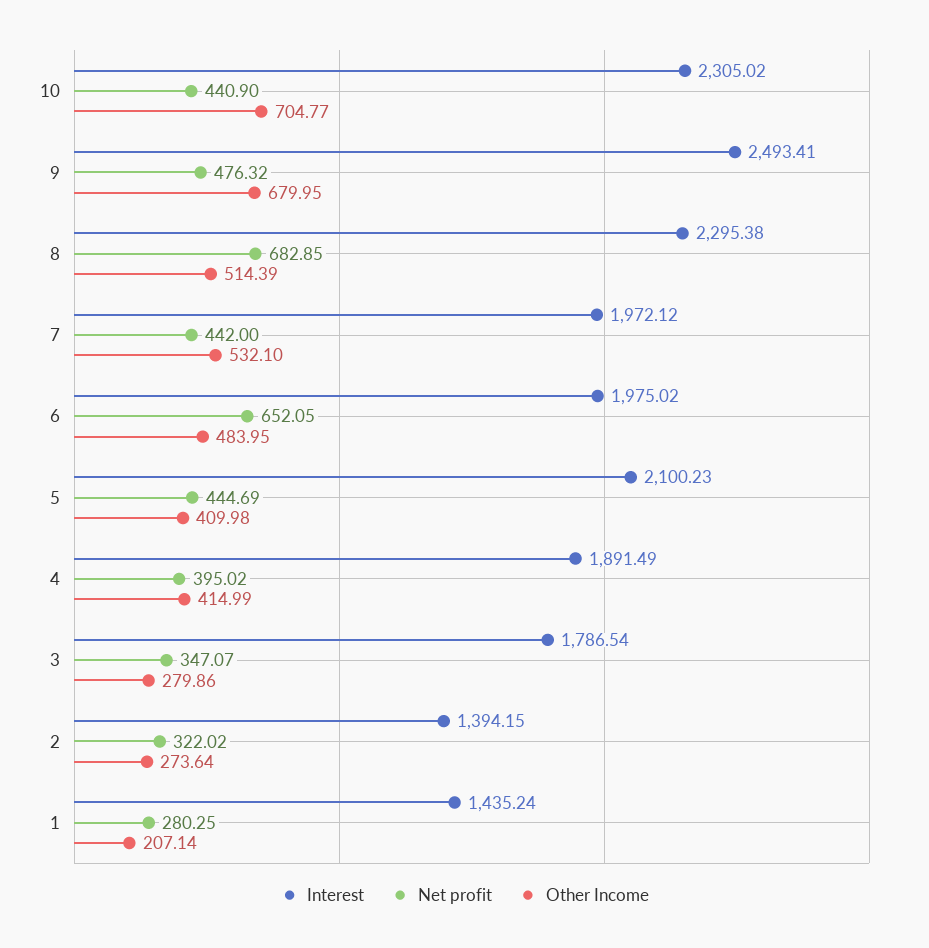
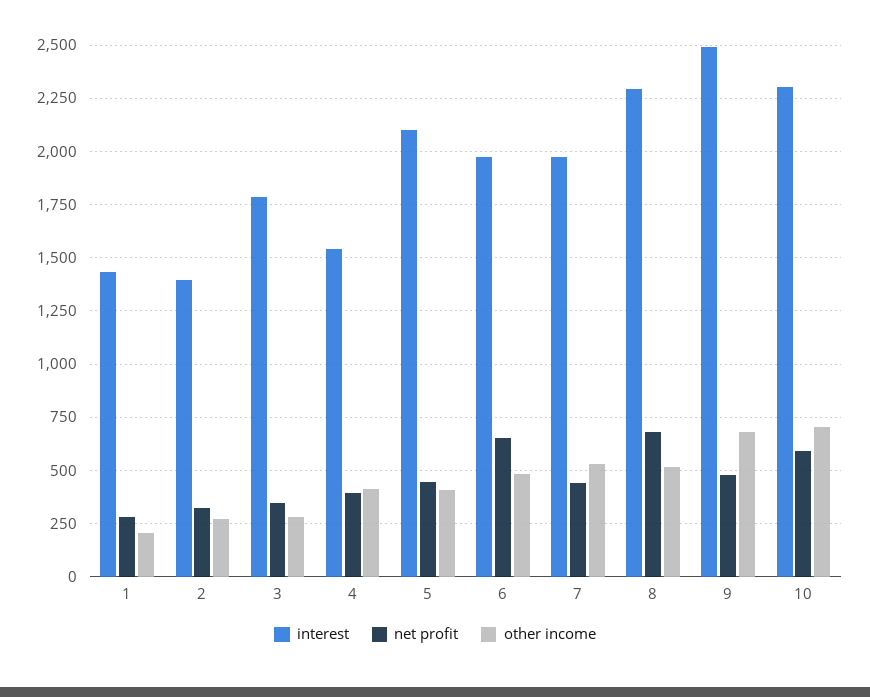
Net profit, 10: 440.9 -> 600
Interest, 4: 1891.49 -> 1550

